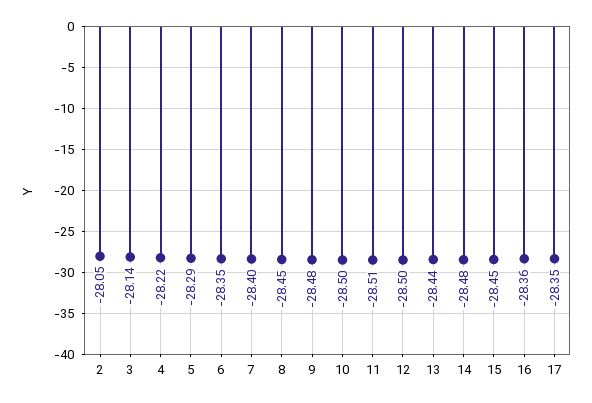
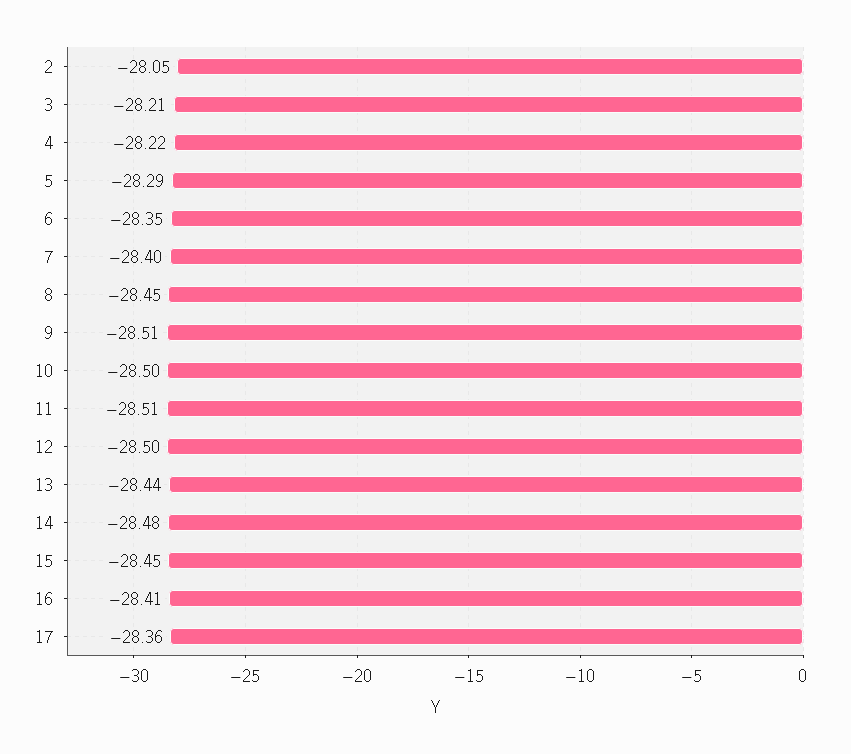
3: -28.14 -> -28.21
9: -28.48 -> -28.51
16: -28.36 -> -28.41
17: -28.35 -> -28.36

